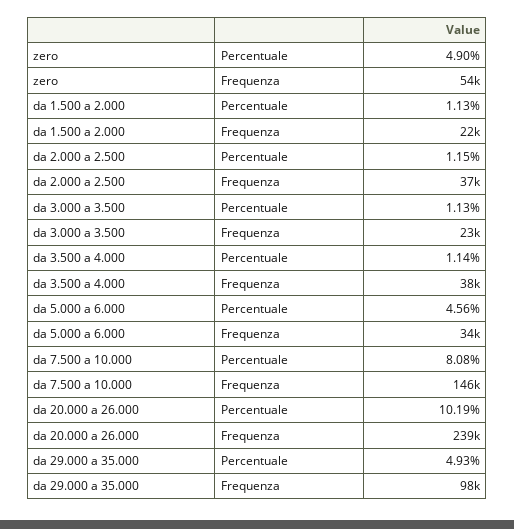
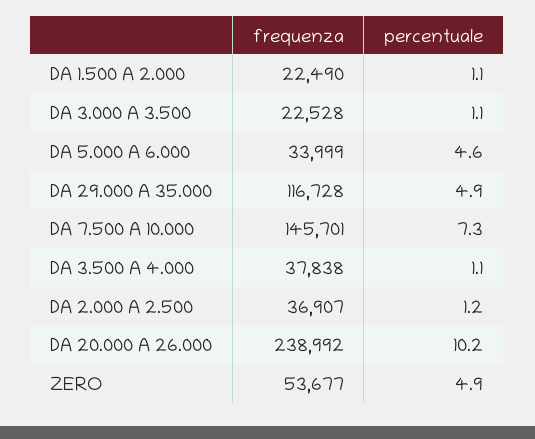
da 7.500 a 10.000, Percentuale: 8.08 -> 7.3
da 29.000 a 35.000, Frequenza: 98000 -> 116728

